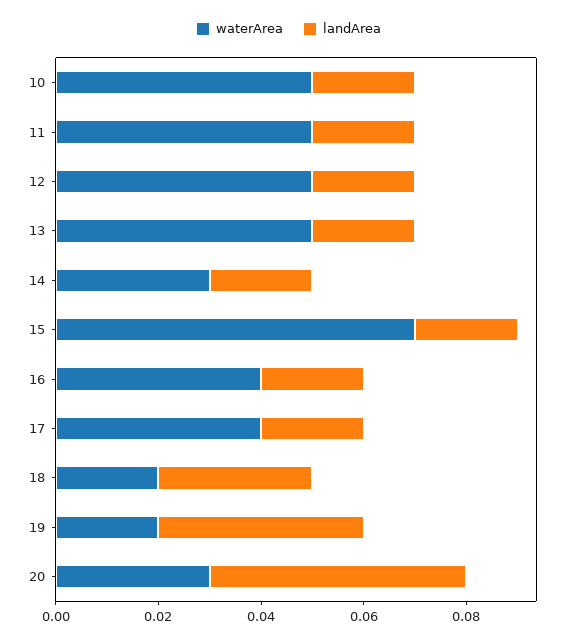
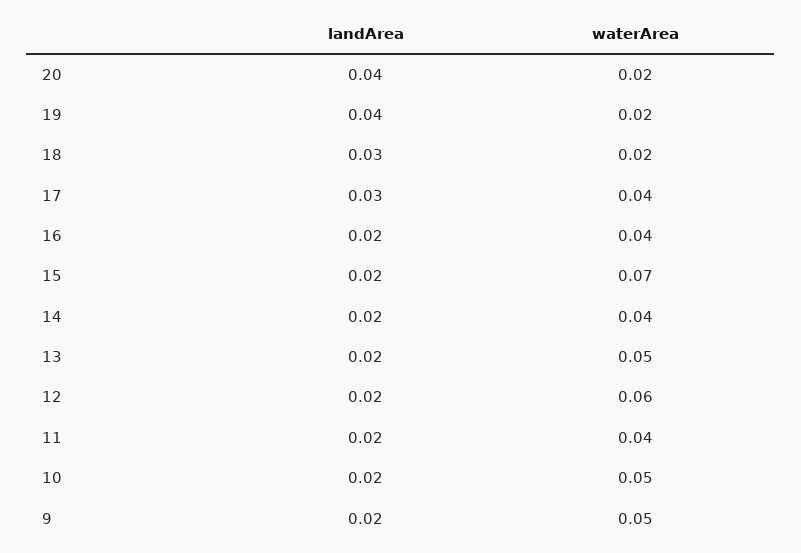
waterArea, 11: 0.05 -> 0.04
waterArea, 12: 0.05 -> 0.06
waterArea, 14: 0.03 -> 0.04
landArea, 17: 0.02 -> 0.03
waterArea, 20: 0.03 -> 0.02
landArea, 20: 0.05 -> 0.04
landArea, 9: none -> 0.02
waterArea, 9: none -> 0.05

